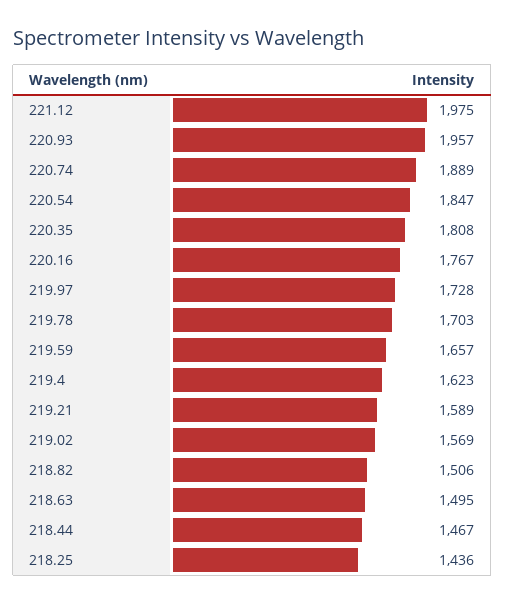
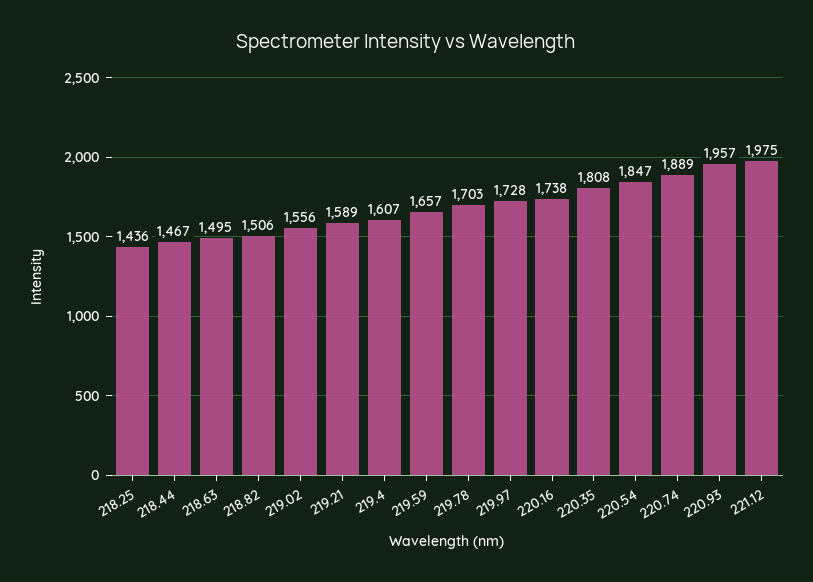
220.16: 1767 -> 1738
219.4: 1623 -> 1607
219.02: 1569 -> 1556

